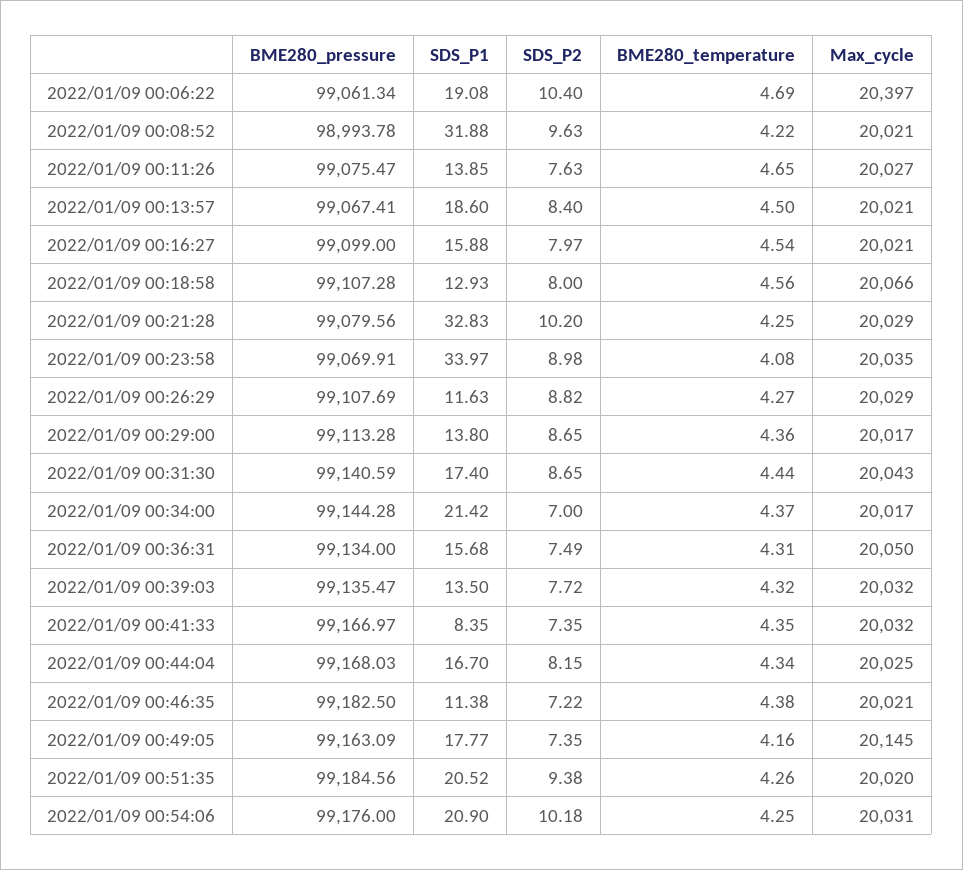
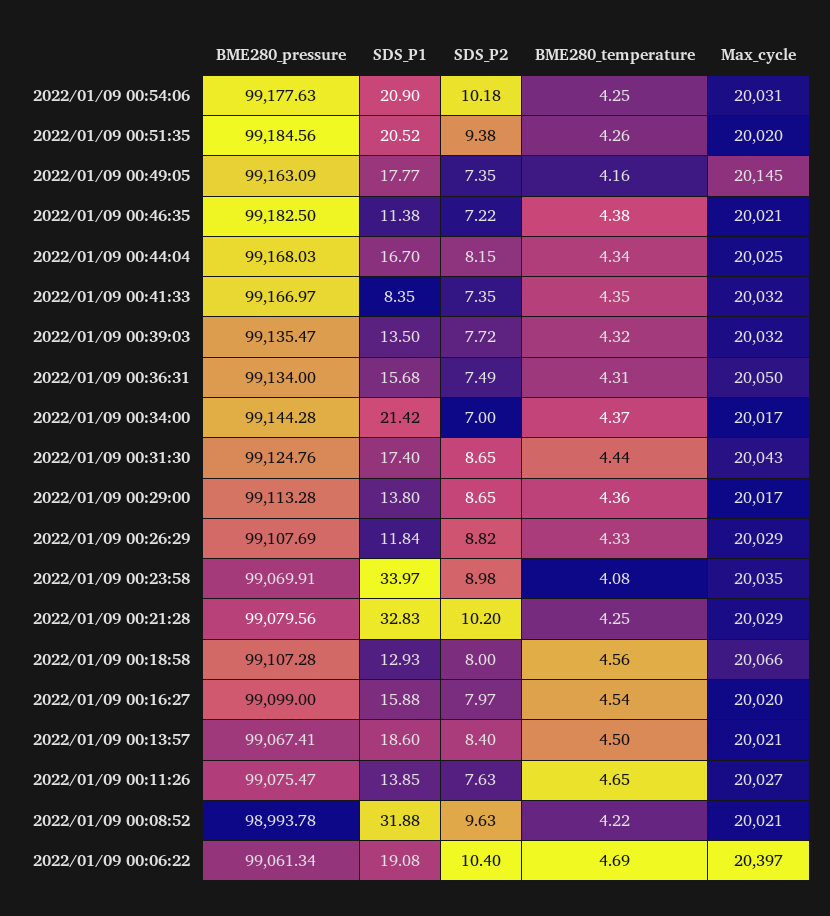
Max_cycle, 2022/01/09 00:16:27: 20021 -> 20020
SDS_P1, 2022/01/09 00:26:29: 11.63 -> 11.84
BME280_temperature, 2022/01/09 00:26:29: 4.27 -> 4.33
BME280_pressure, 2022/01/09 00:31:30: 99140.59 -> 99124.76
BME280_pressure, 2022/01/09 00:54:06: 99176 -> 99177.63

